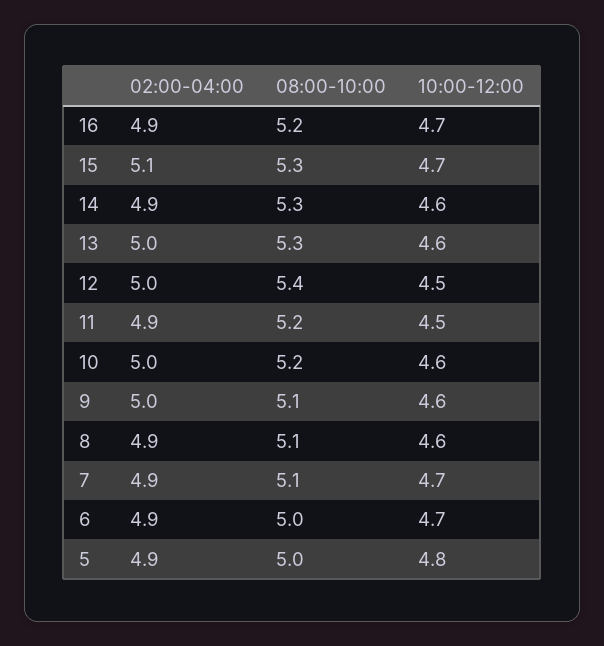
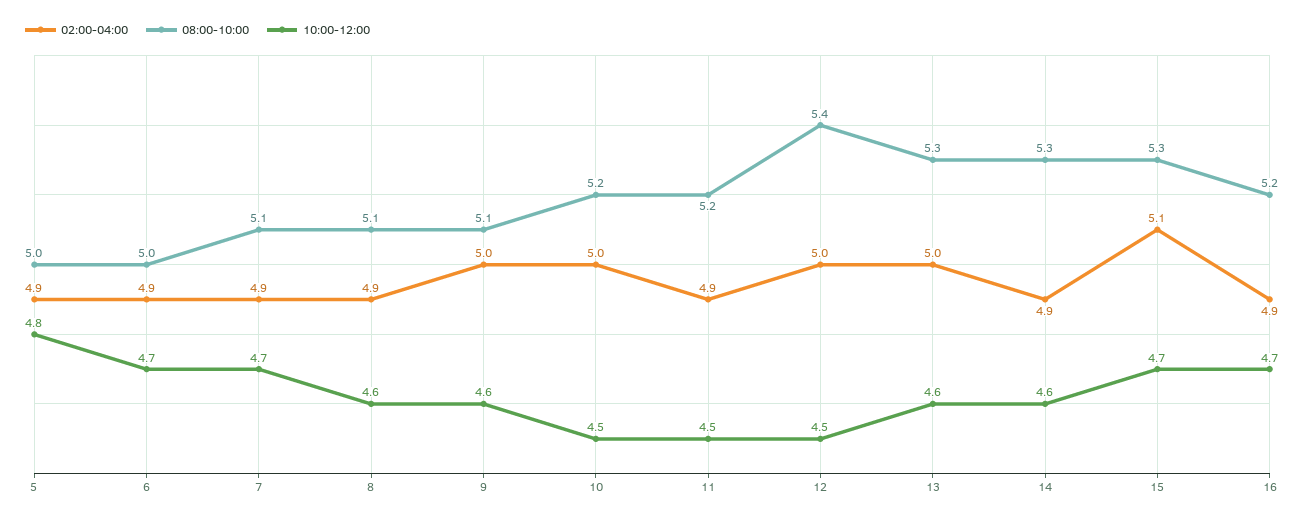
10:00-12:00, 10: 4.6 -> 4.5

